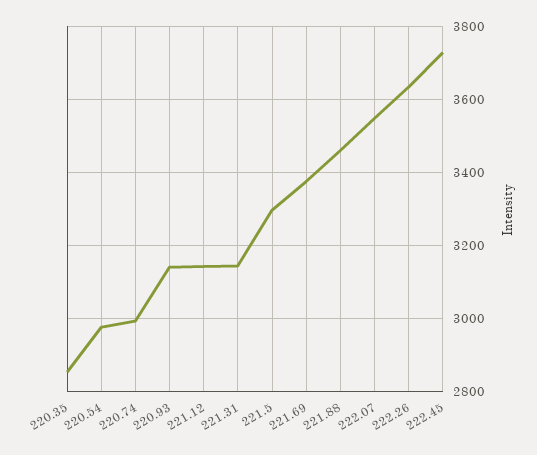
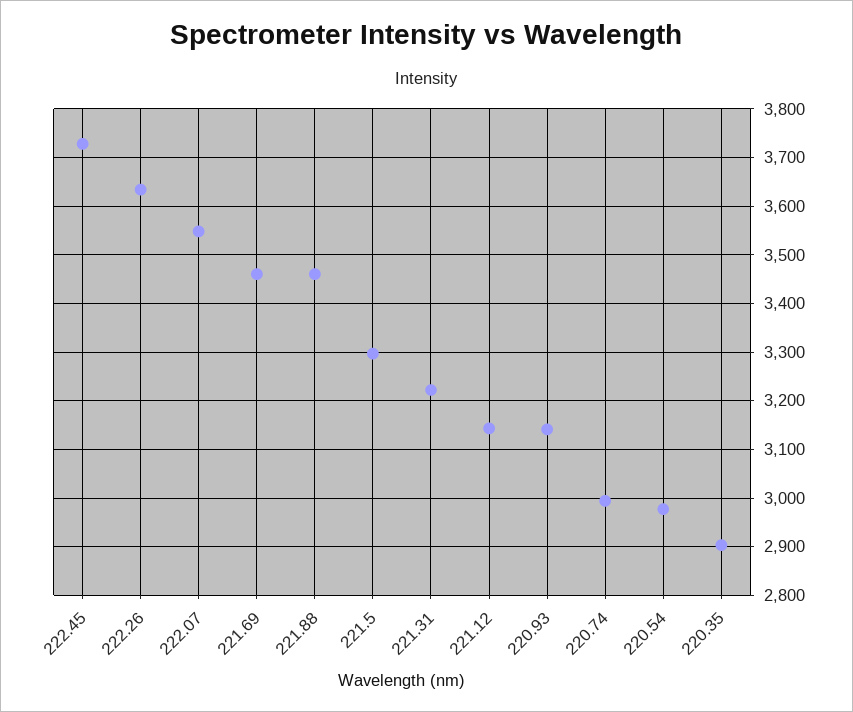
220.35: 2860 -> 2900
221.31: 3140 -> 3220
221.69: 3380 -> 3460

